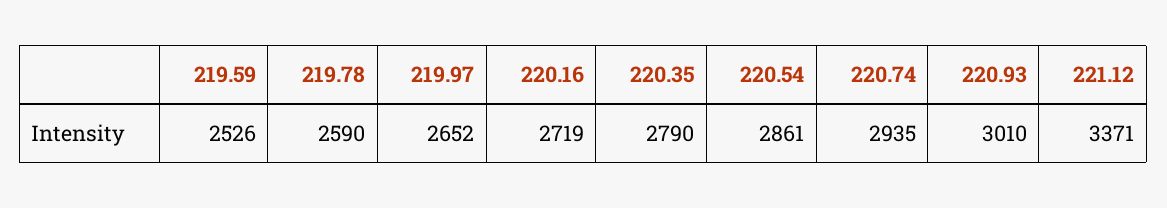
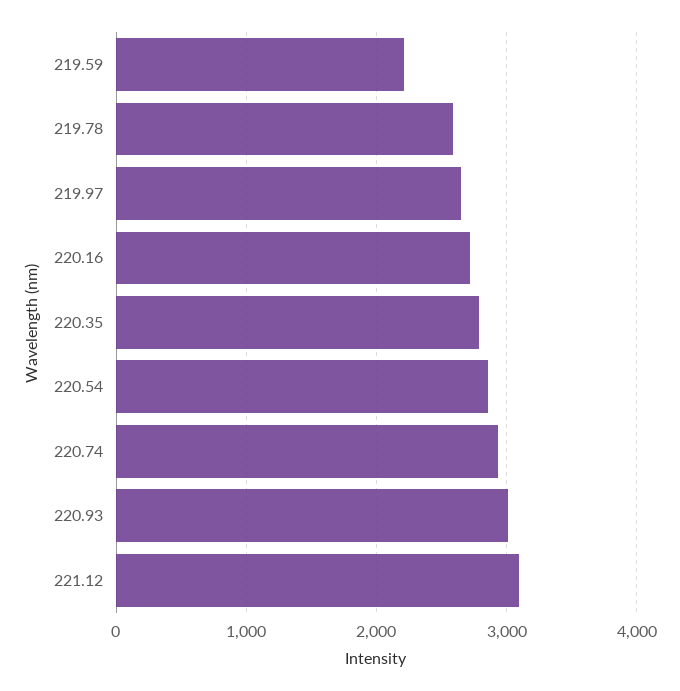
219.59: 2526 -> 2200
221.12: 3371 -> 3100

